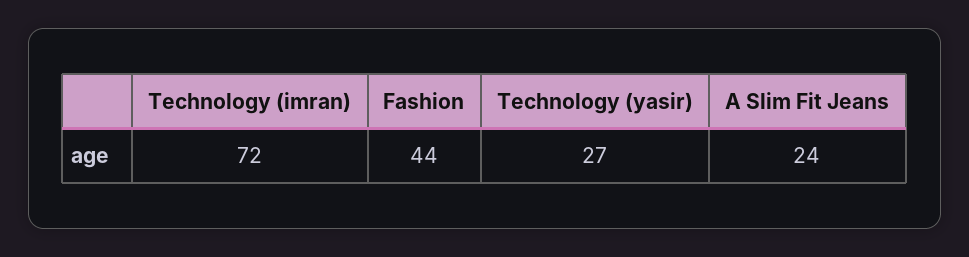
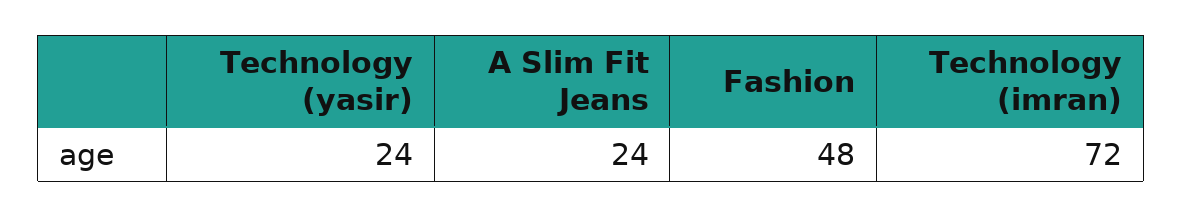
Fashion: 44 -> 48
Technology (yasir): 27 -> 24

